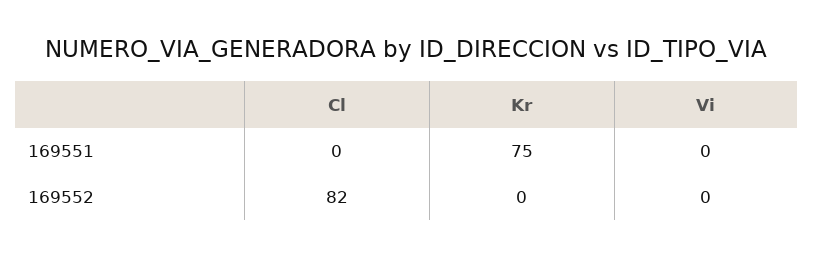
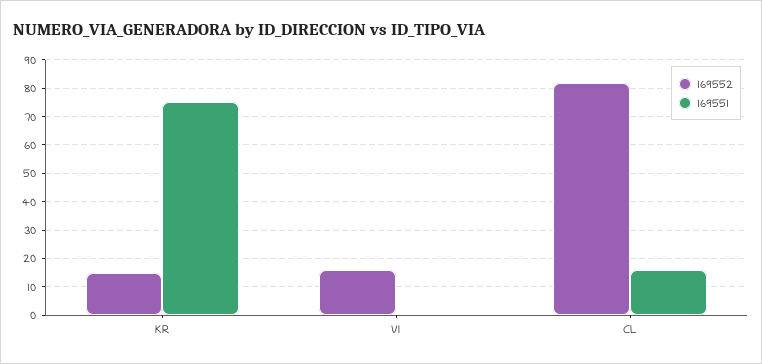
169551, Cl: 0 -> 15
169552, Kr: 0 -> 15
169552, Vi: 0 -> 15

